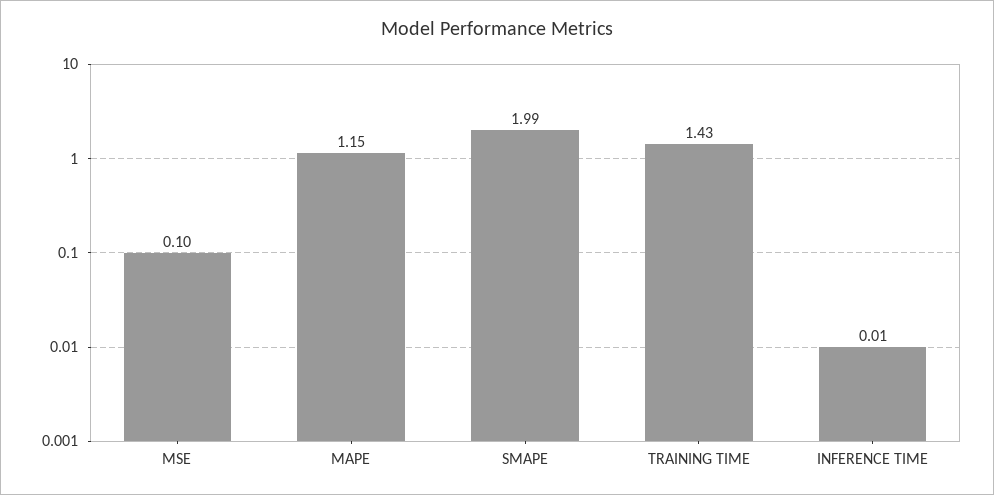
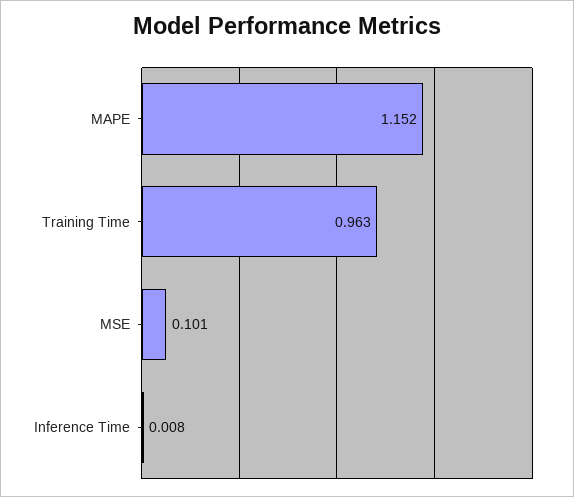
SMAPE: 1.99 -> none
TRAINING TIME: 1.43 -> 0.963

